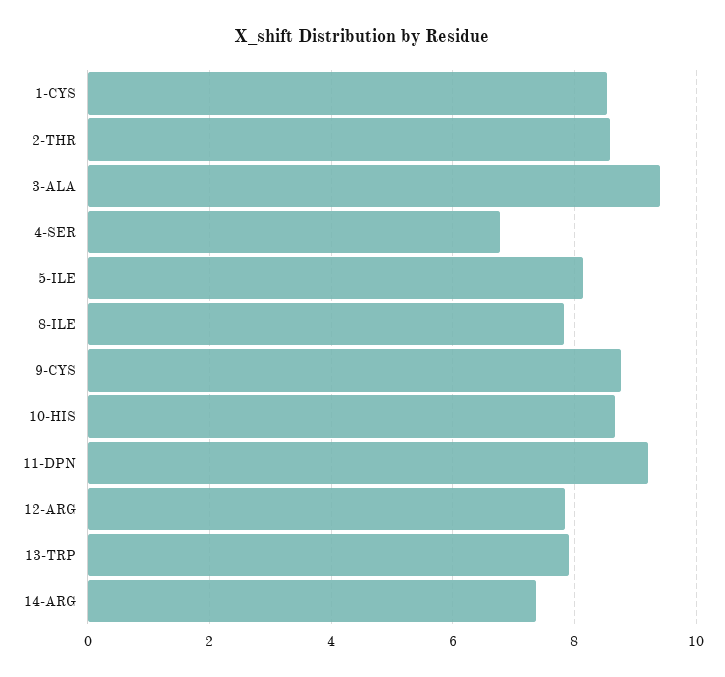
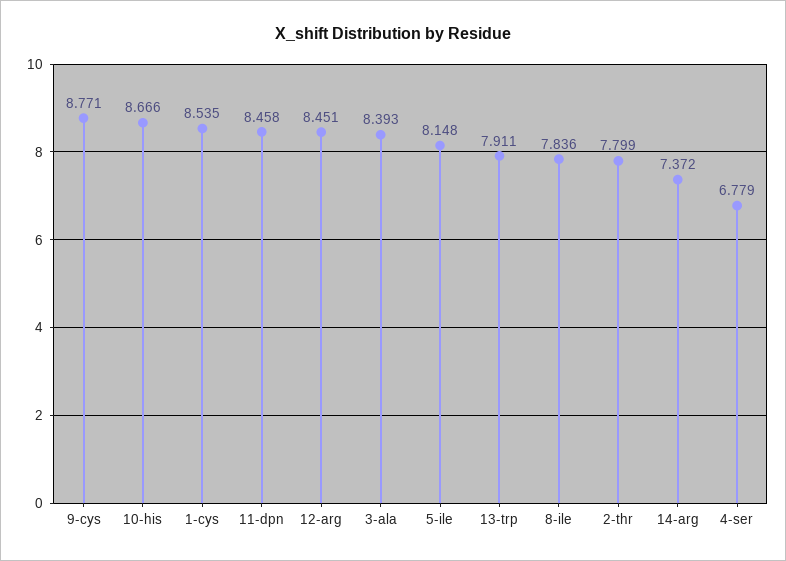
2-THR: 8.6 -> 7.799
3-ALA: 9.4 -> 8.393
11-DPN: 9.2 -> 8.458
12-ARG: 7.8 -> 8.451

